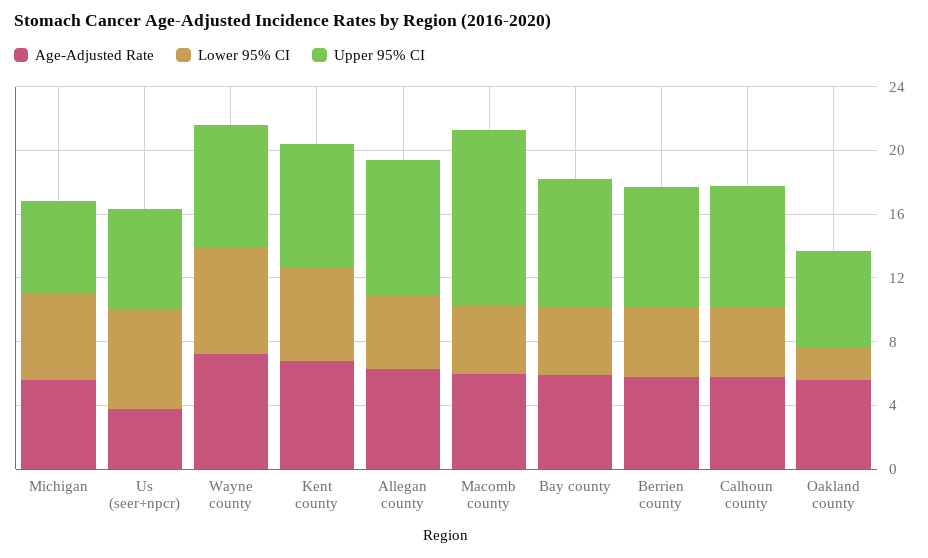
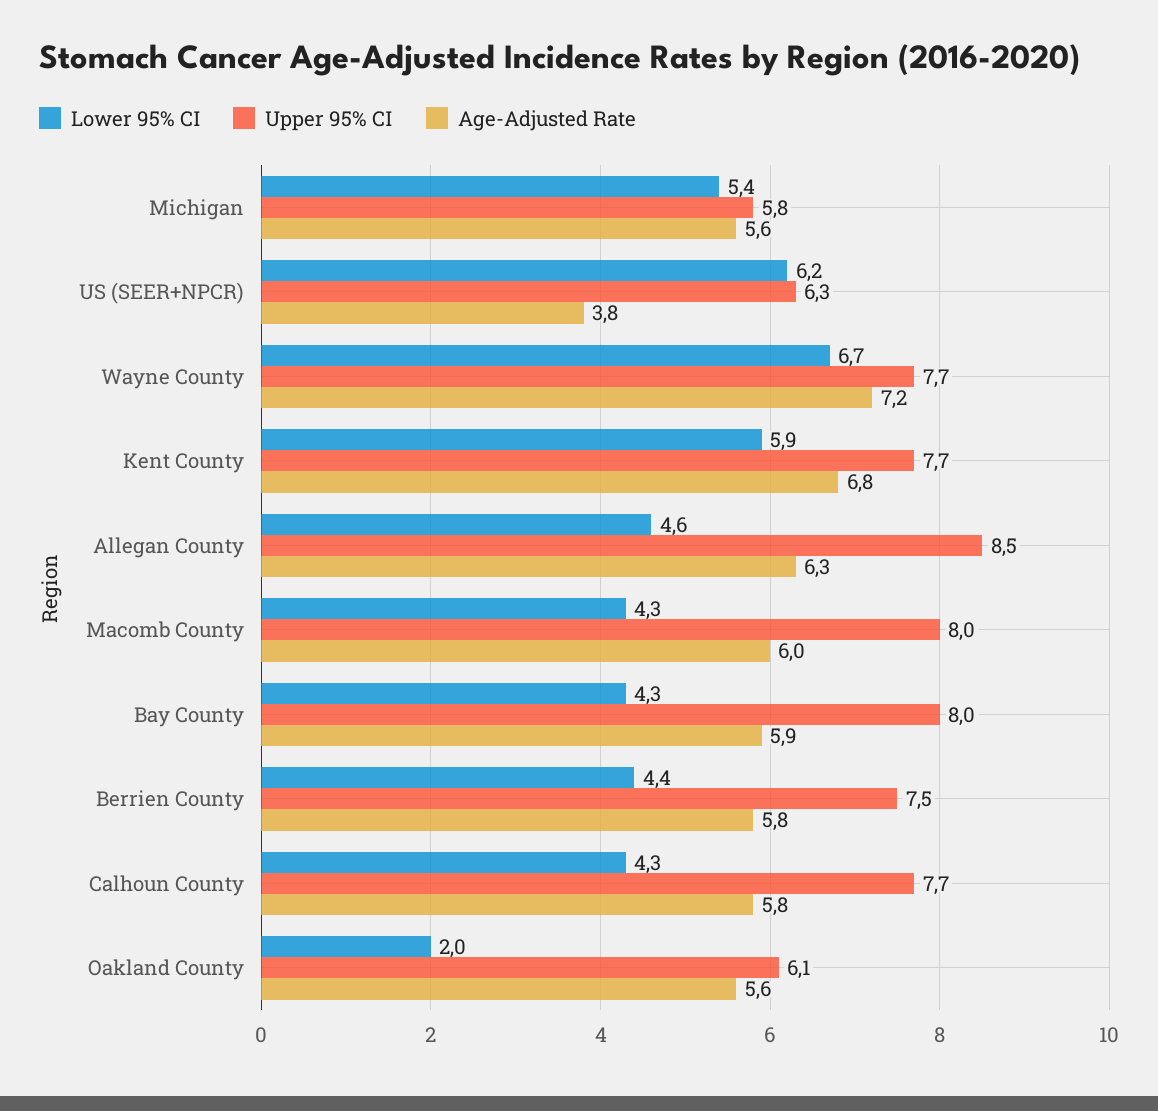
Upper 95% CI, Macomb county: 11 -> 8

